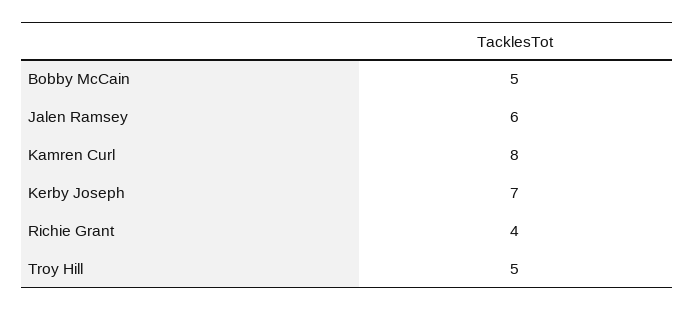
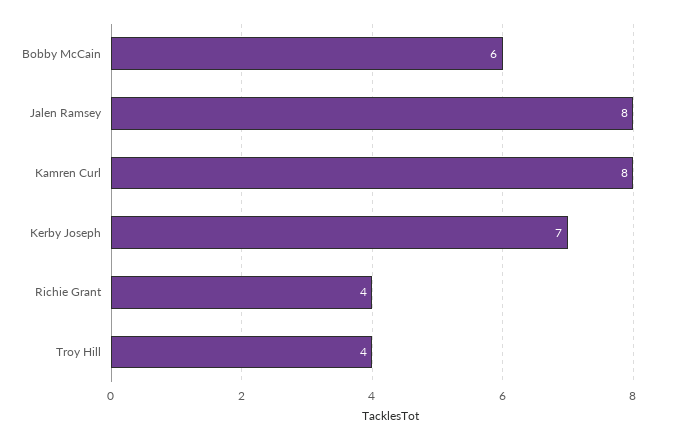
Bobby McCain: 5 -> 6
Jalen Ramsey: 6 -> 8
Troy Hill: 5 -> 4

